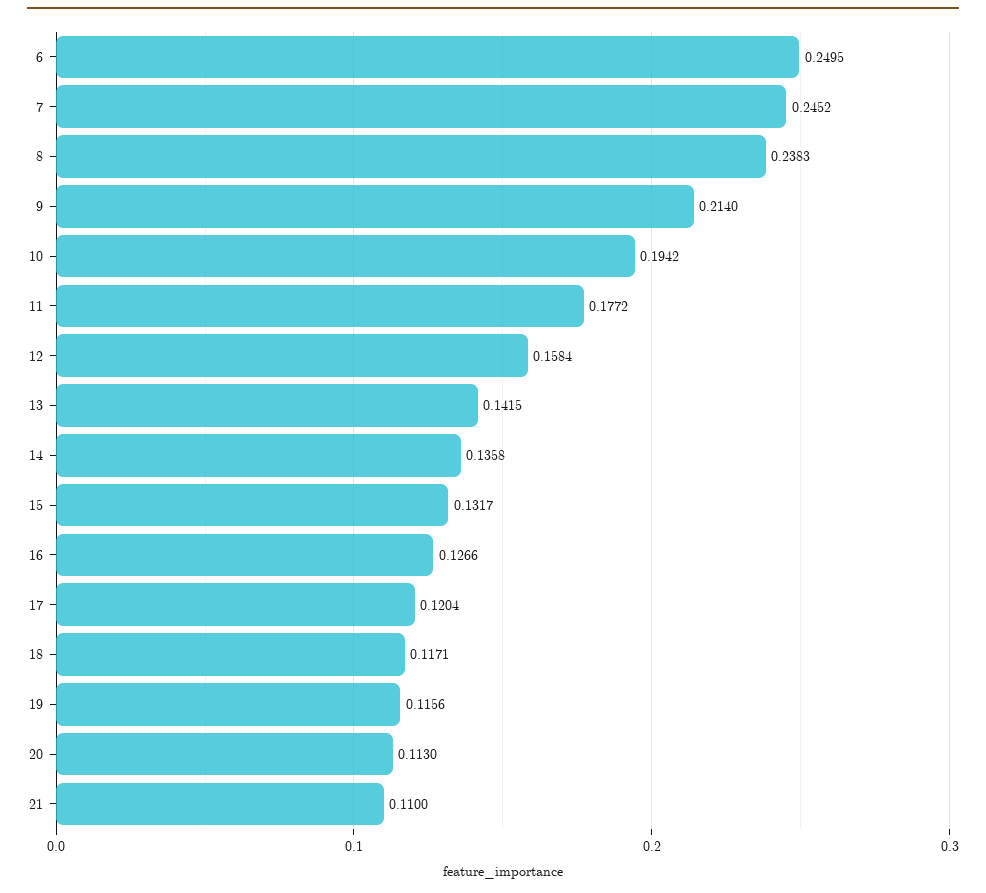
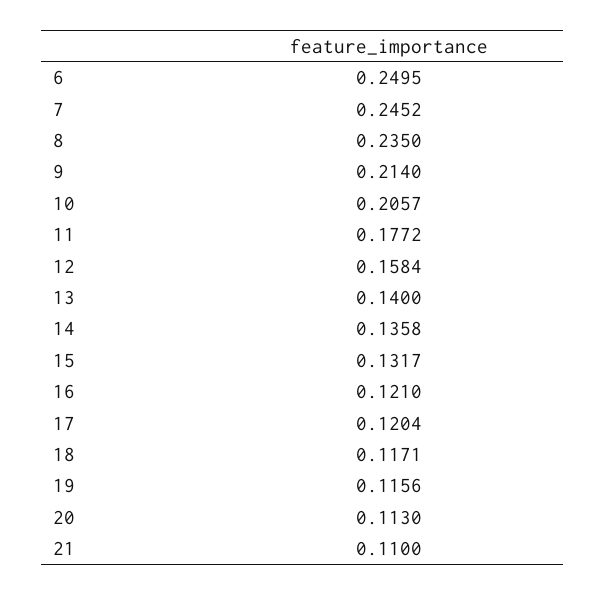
8: 0.2383 -> 0.235
10: 0.1942 -> 0.2057
13: 0.1415 -> 0.14
16: 0.1266 -> 0.121

